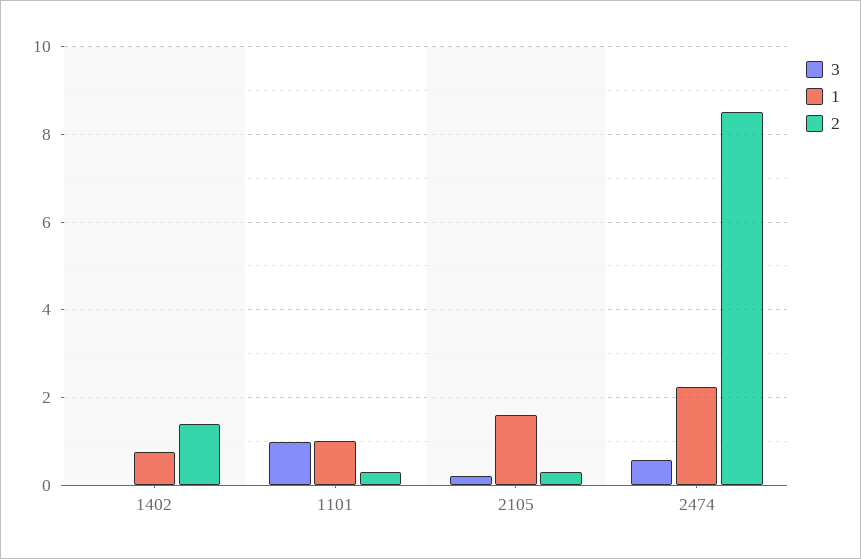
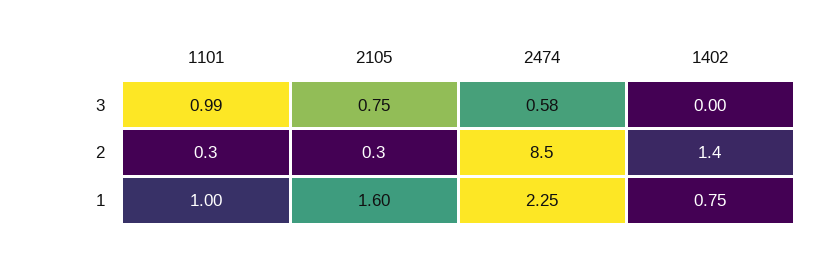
3, 2105: 0.2 -> 0.75

